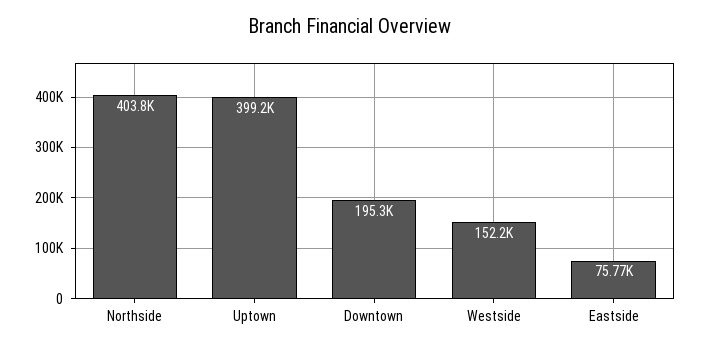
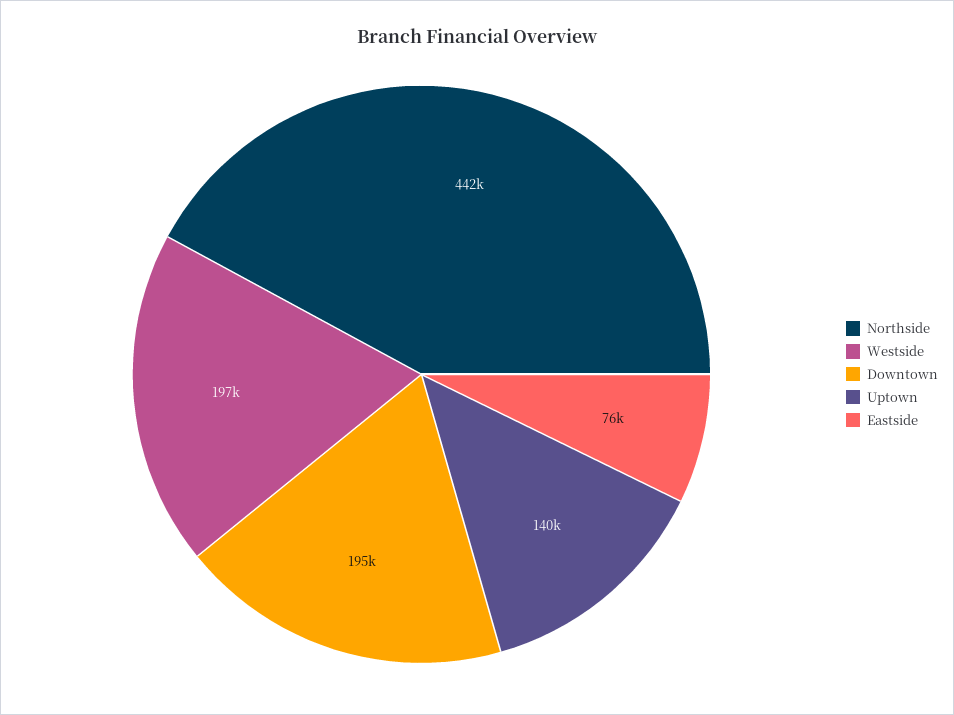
Northside: 403800 -> 442000
Uptown: 399200 -> 140000
Westside: 152200 -> 197000

